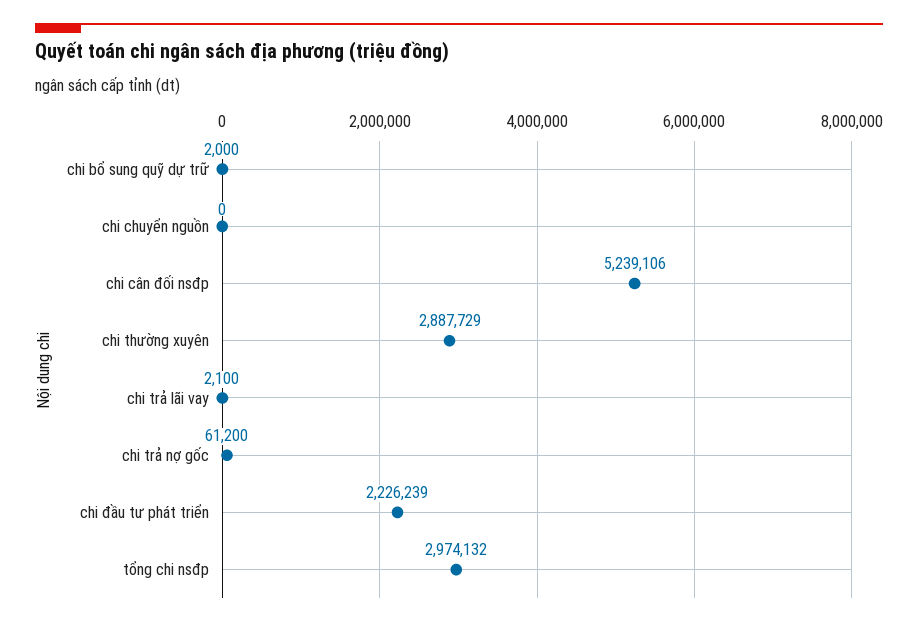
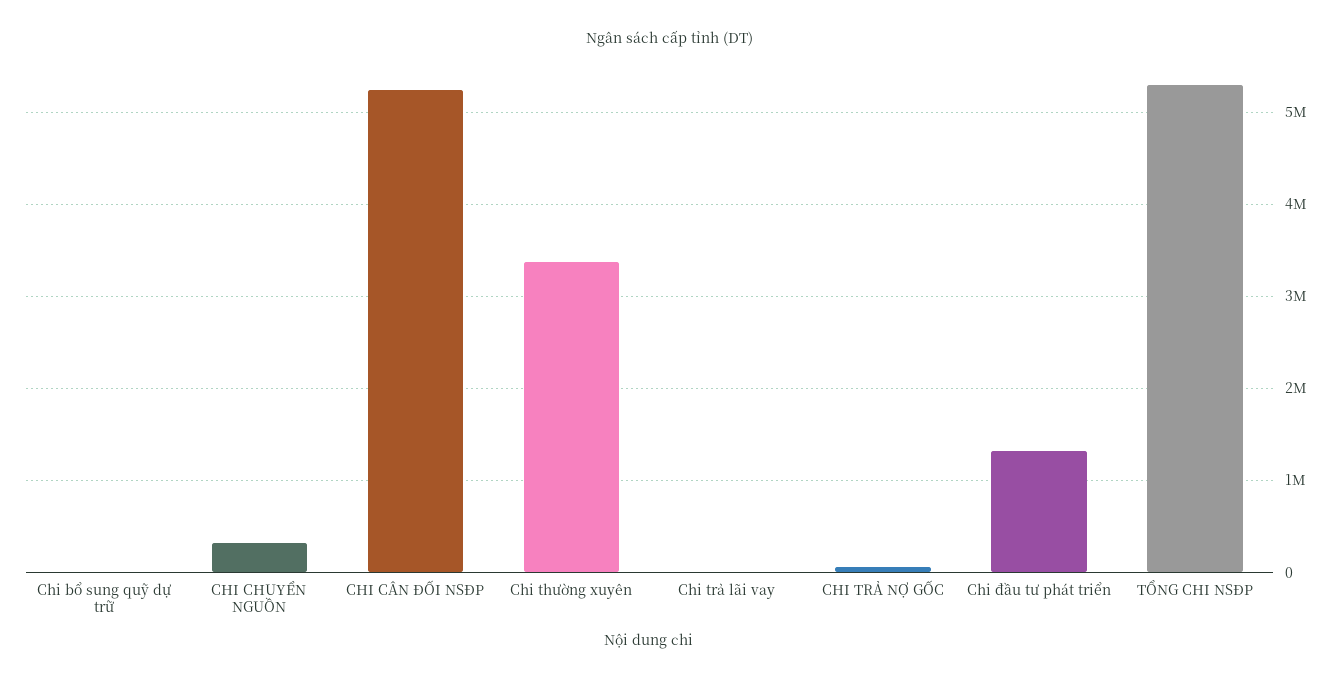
chi chuyển nguồn: 0 -> 300000
chi thường xuyên: 2887729 -> 3400000
chi đầu tư phát triển: 2226239 -> 1300000
tổng chi nsđp: 2974132 -> 5300000

